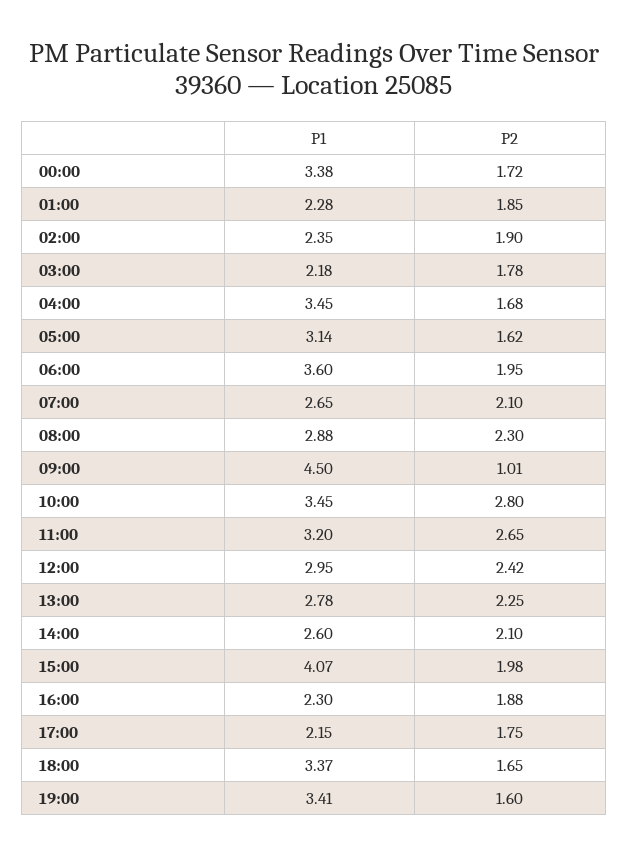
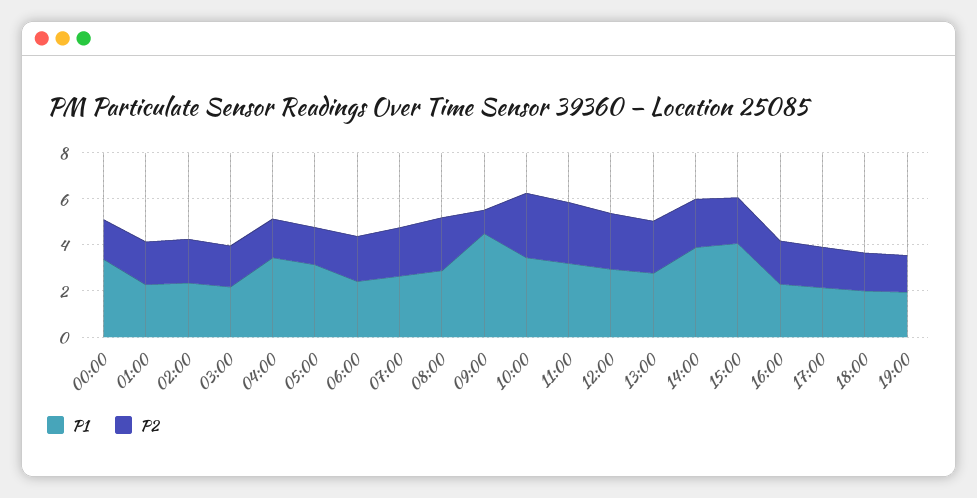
P1, 06:00: 3.6 -> 2.5
P1, 14:00: 2.6 -> 4
P1, 18:00: 3.37 -> 2
P1, 19:00: 3.41 -> 2

